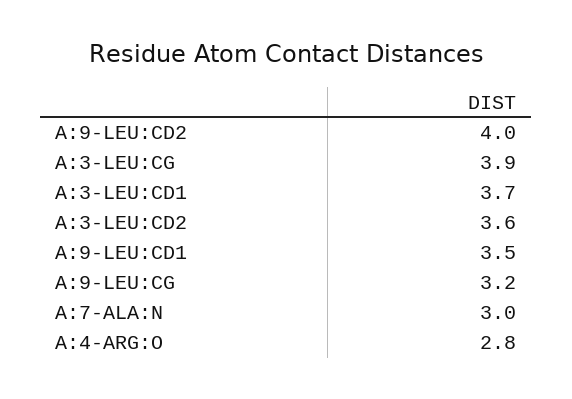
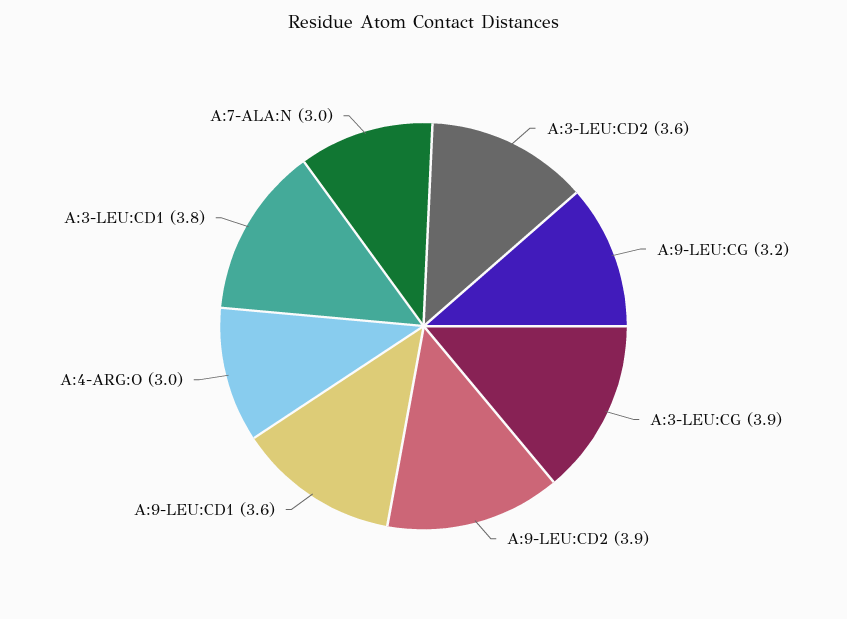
A:9-LEU:CD2: 4 -> 3.9
A:3-LEU:CD1: 3.7 -> 3.8
A:9-LEU:CD1: 3.5 -> 3.6
A:4-ARG:O: 2.8 -> 3

